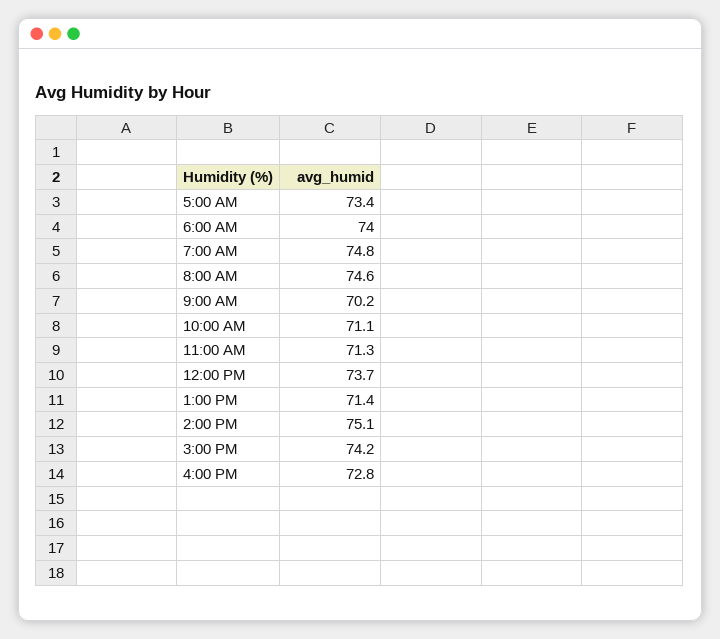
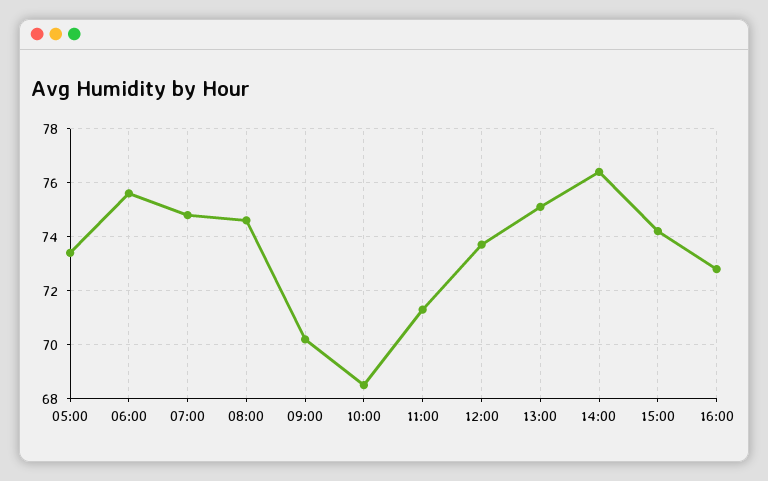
6:00 AM: 74 -> 75.5
10:00 AM: 71.1 -> 68.5
1:00 PM: 71.4 -> 75
2:00 PM: 75.1 -> 76.5

